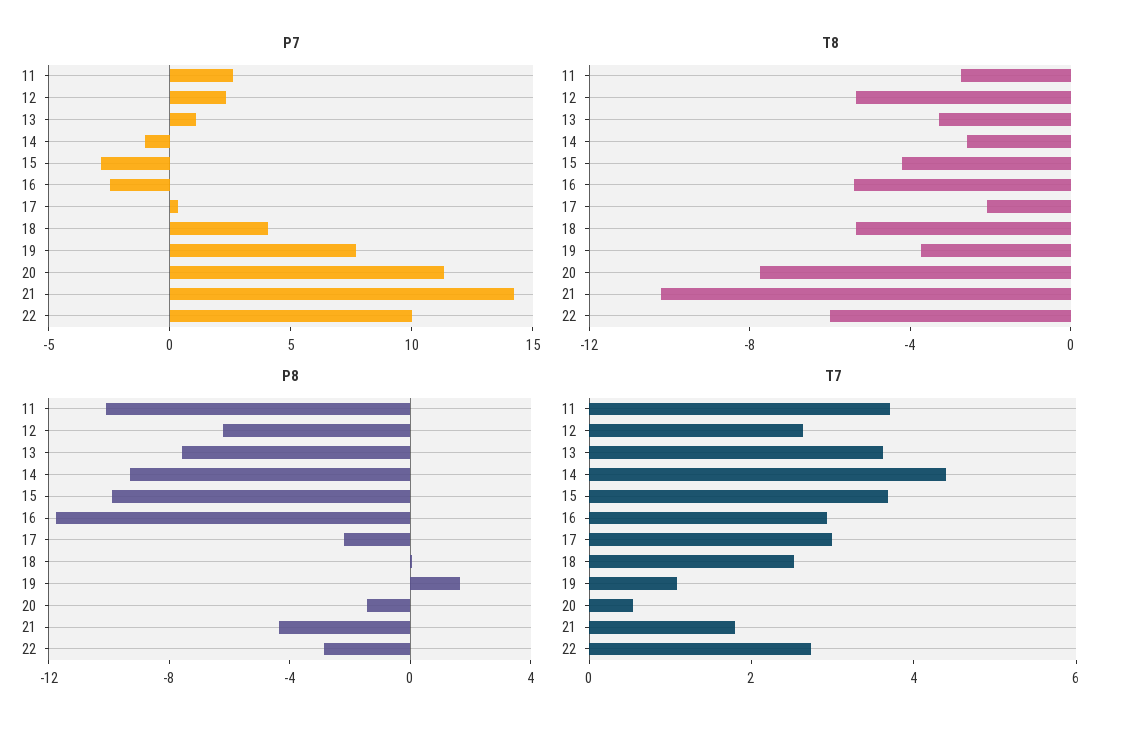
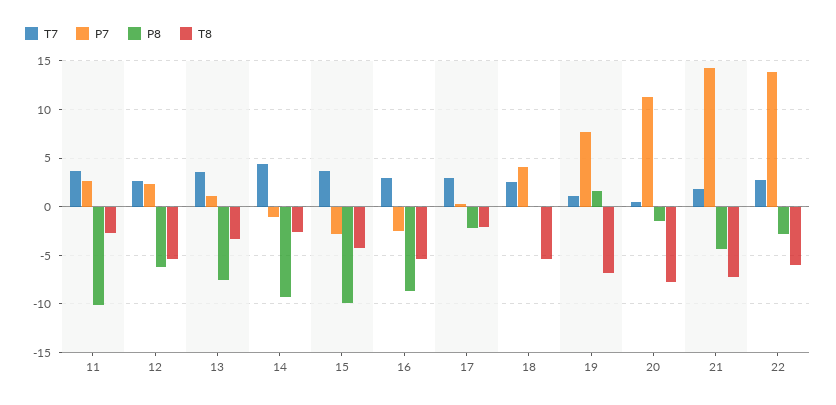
P7, 22: 10 -> 14
T8, 19: -4 -> -7
T8, 21: -10 -> -7
P8, 16: -12 -> -9

